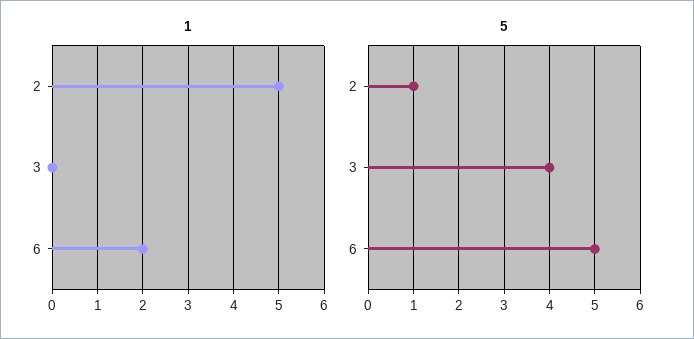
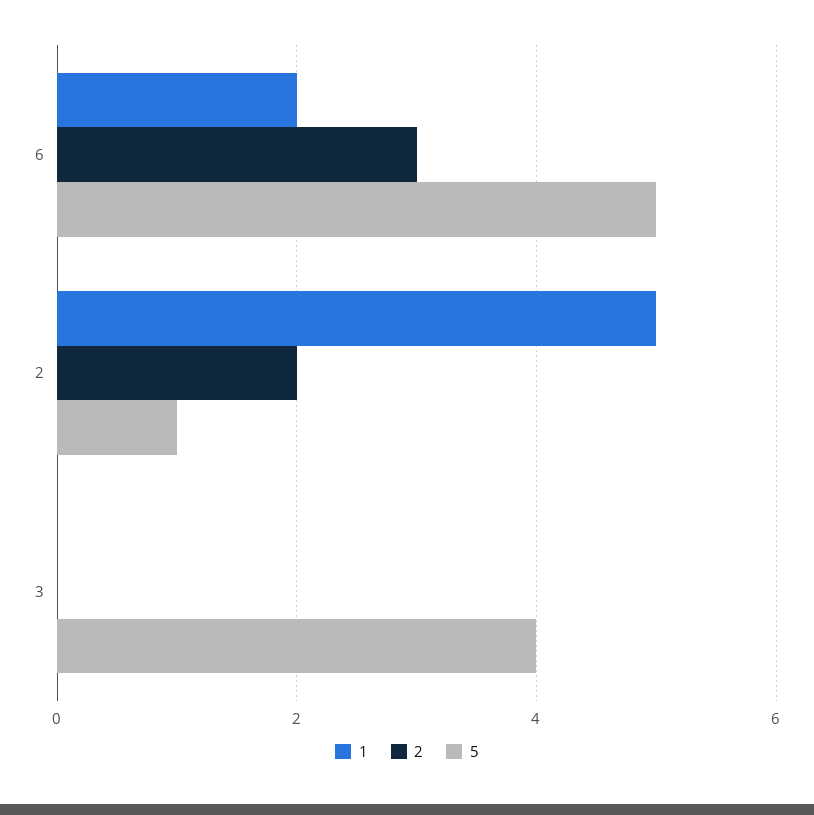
2, 6: none -> 3
2, 2: none -> 2
2, 3: none -> 0

